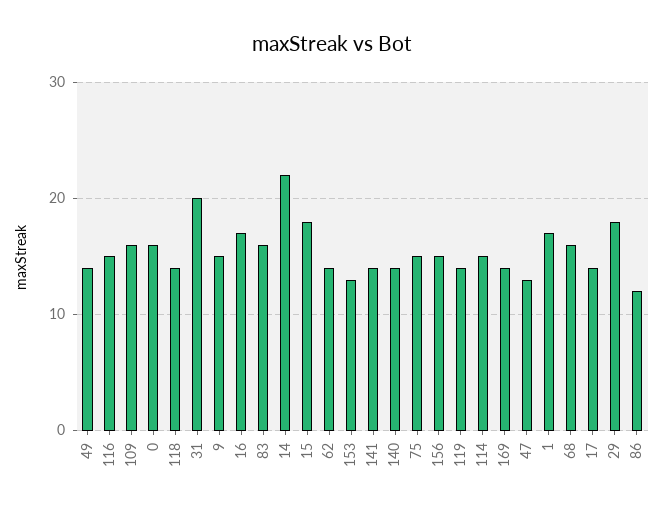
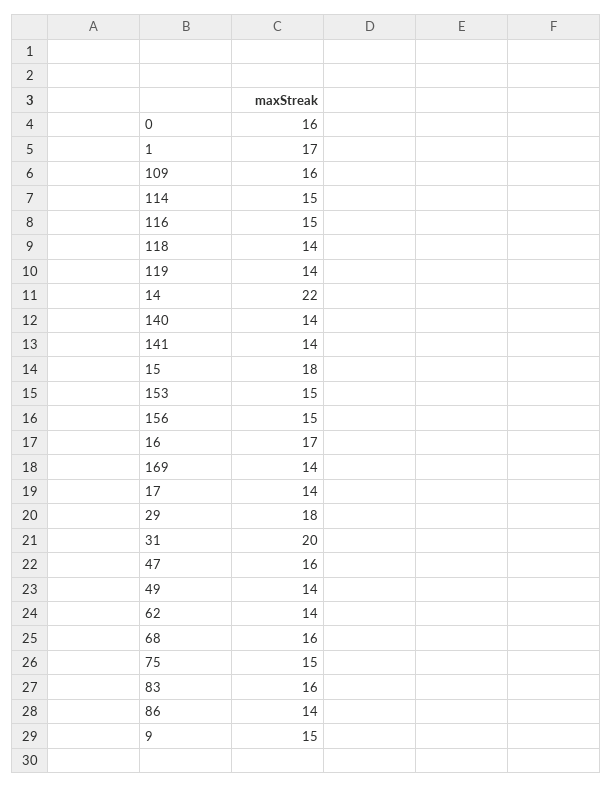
153: 13 -> 15
47: 13 -> 16
86: 12 -> 14

